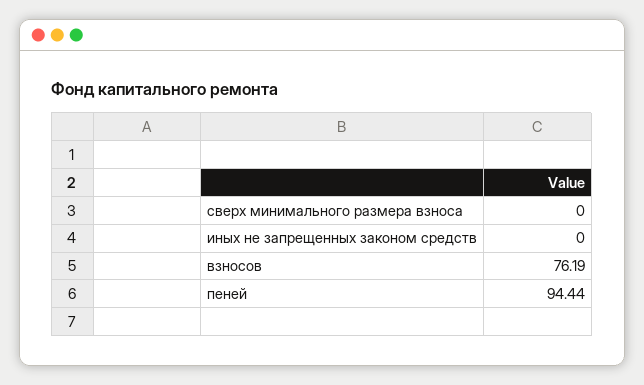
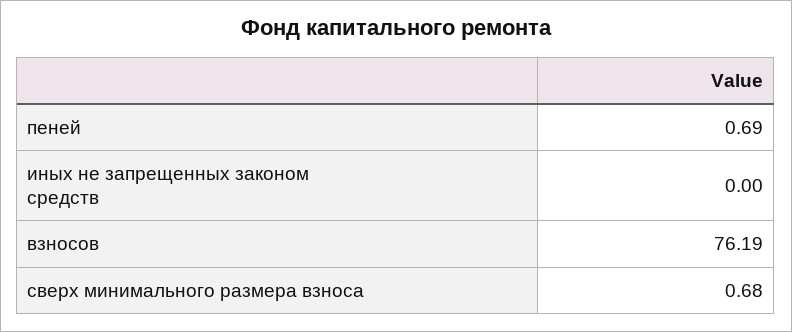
сверх минимального размера взноса: 0 -> 0.68
пеней: 94.44 -> 0.69

